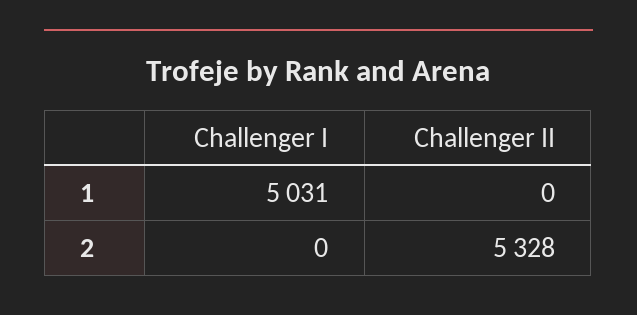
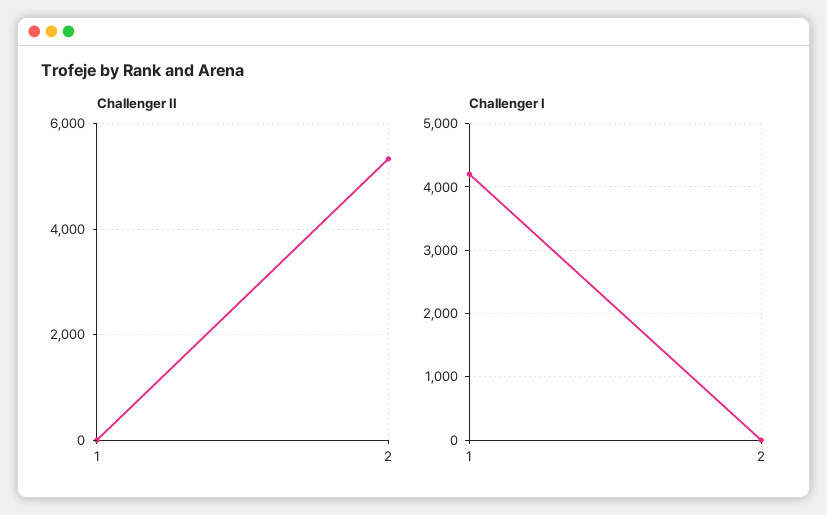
Challenger I, 1: 5031 -> 4200

